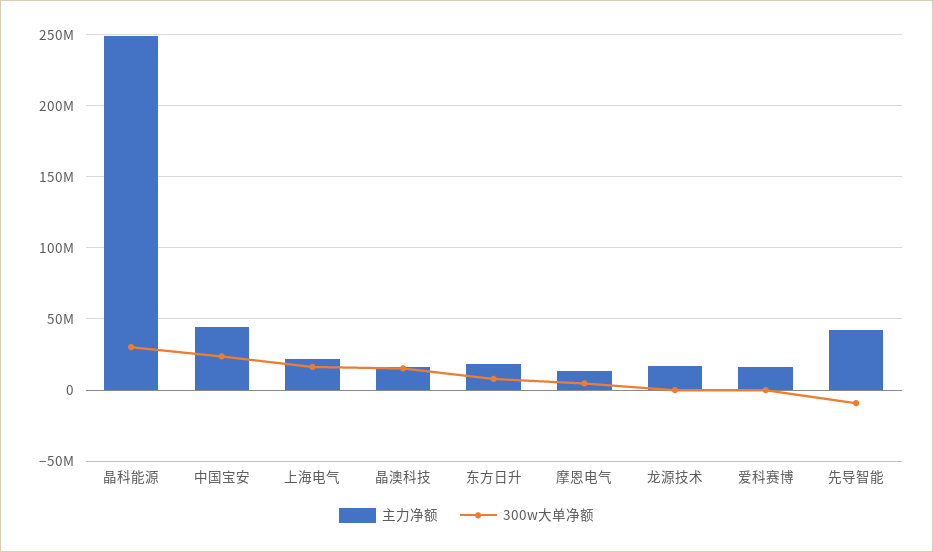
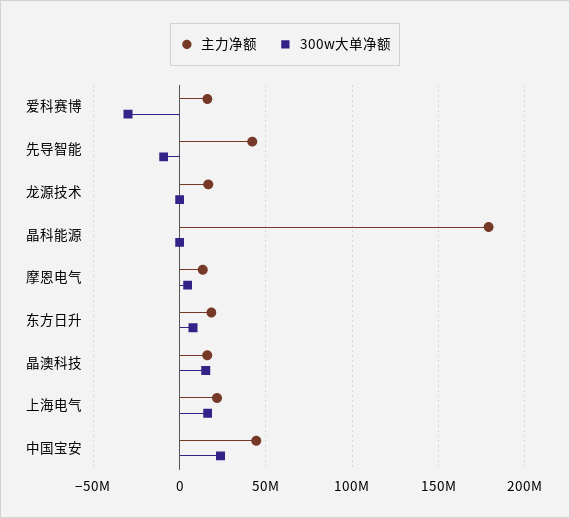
主力净额, 晶科能源: 250000000 -> 180000000
300w大单净额, 晶科能源: 30000000 -> 0
300w大单净额, 爱科赛博: 0 -> -30000000

